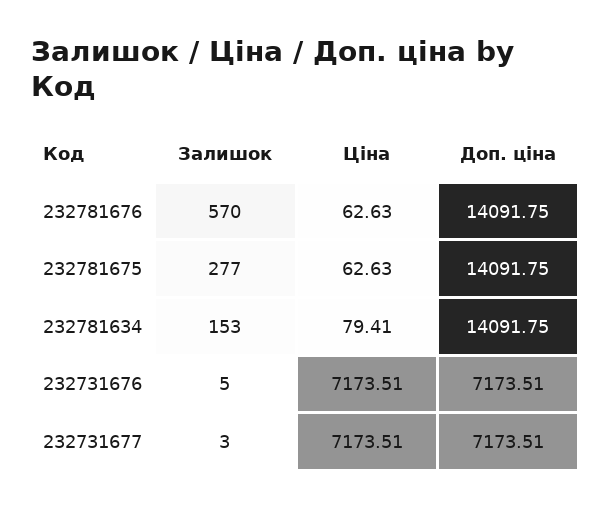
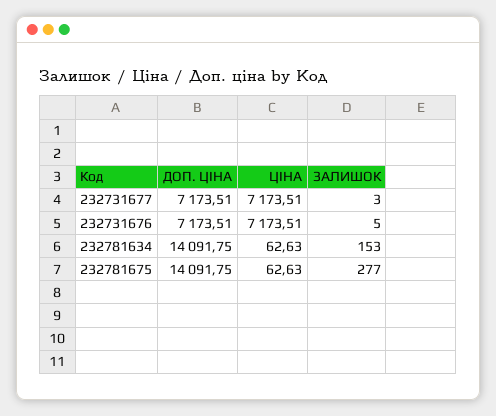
Залишок, 232781676: 570 -> none
Ціна, 232781676: 62.63 -> none
Доп. ціна, 232781676: 14091.75 -> none
Ціна, 232781634: 79.41 -> 62.63

